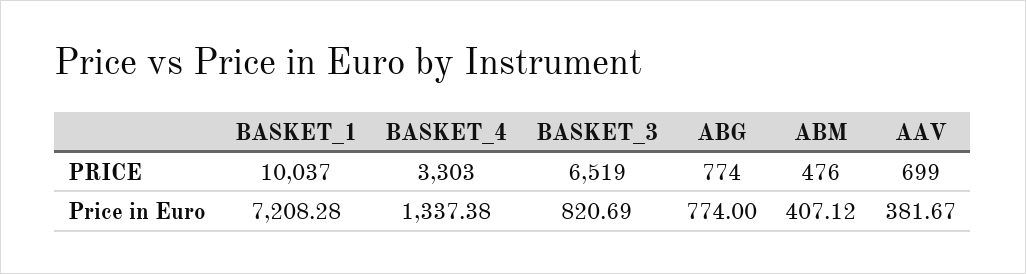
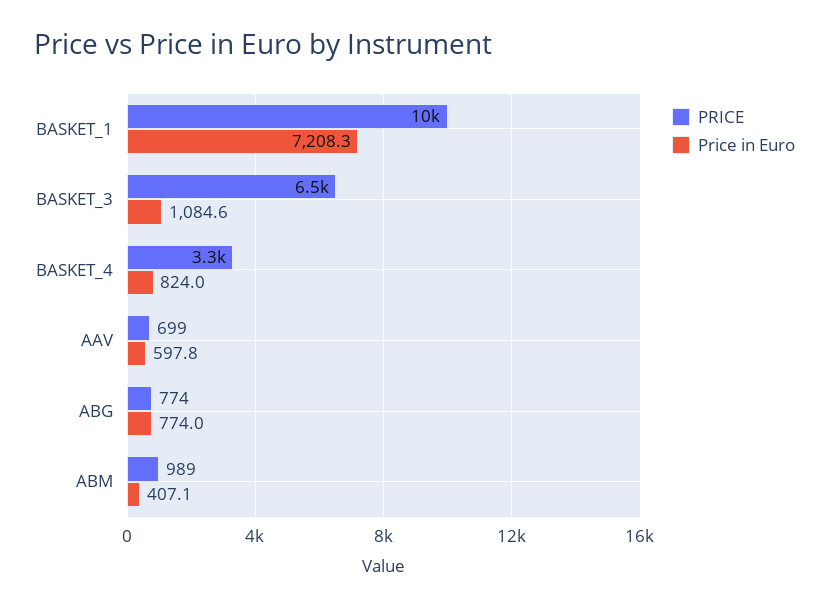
PRICE, ABM: 476 -> 989
Price in Euro, BASKET_4: 1337.38 -> 824
Price in Euro, BASKET_3: 820.69 -> 1084.6
Price in Euro, AAV: 381.67 -> 597.8

